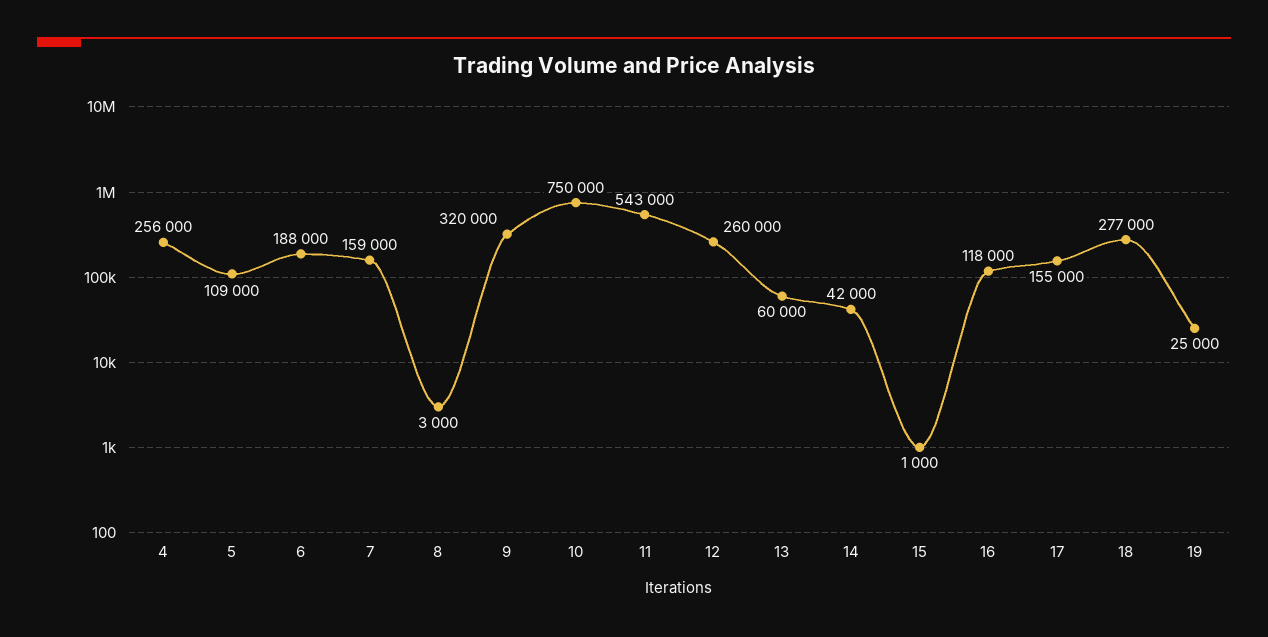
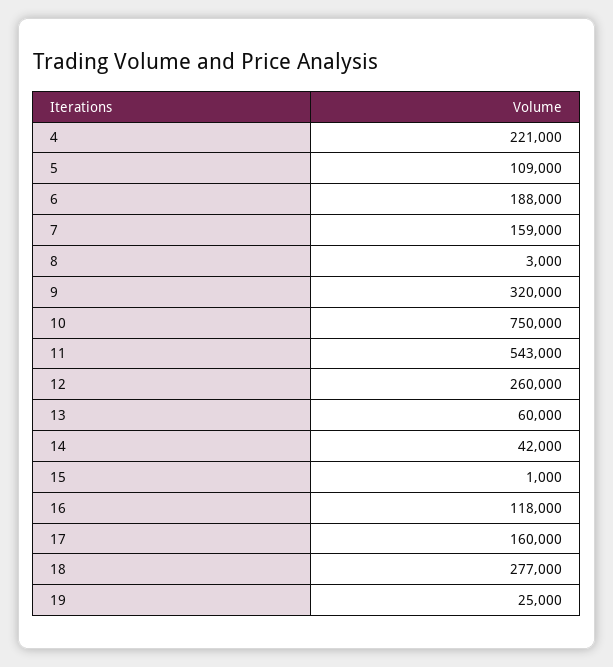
4: 256000 -> 221000
17: 155000 -> 160000

